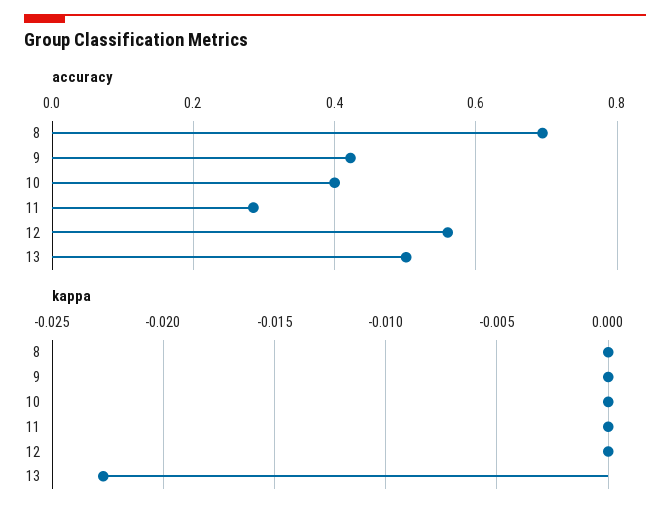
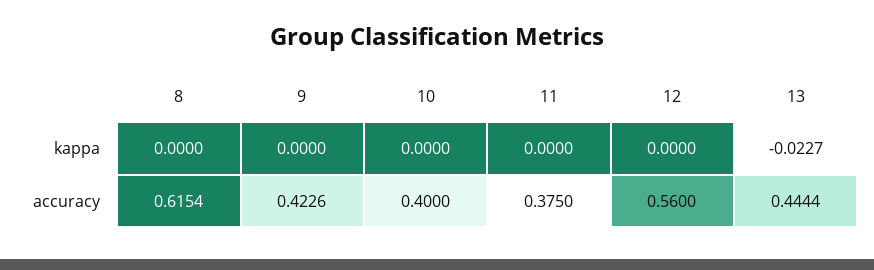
accuracy, 8: 0.7 -> 0.6154
accuracy, 11: 0.28 -> 0.375
accuracy, 13: 0.5 -> 0.4444

